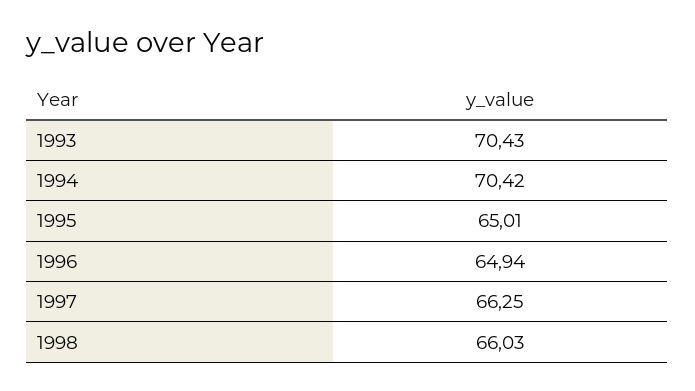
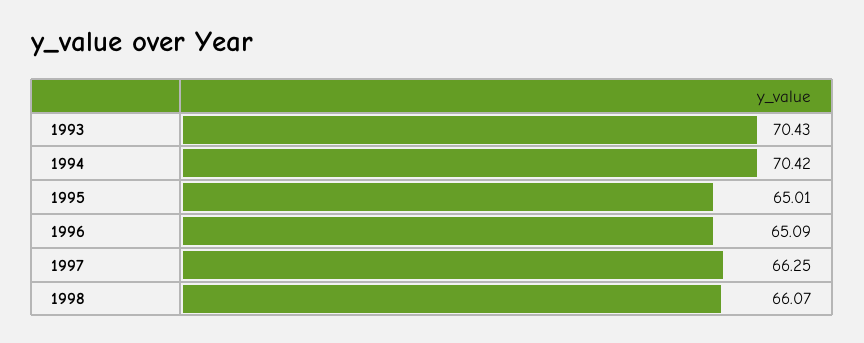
1996: 64.94 -> 65.09
1998: 66.03 -> 66.07

